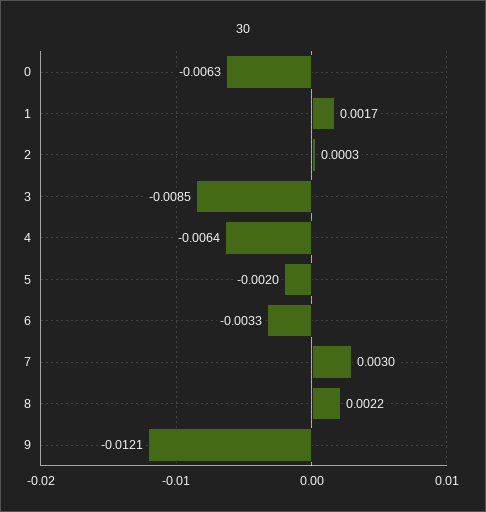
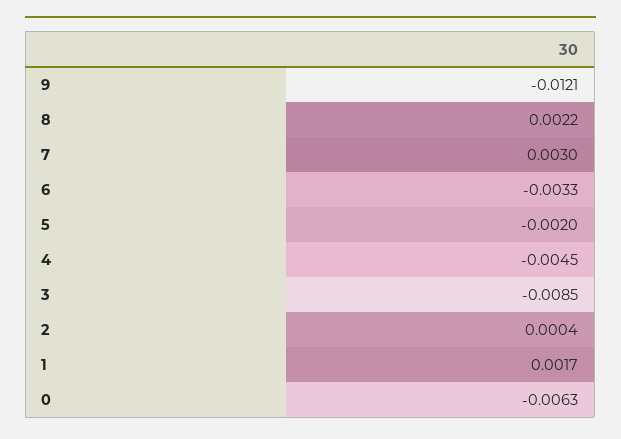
2: 0.0003 -> 0.0004
4: -0.0064 -> -0.0045

